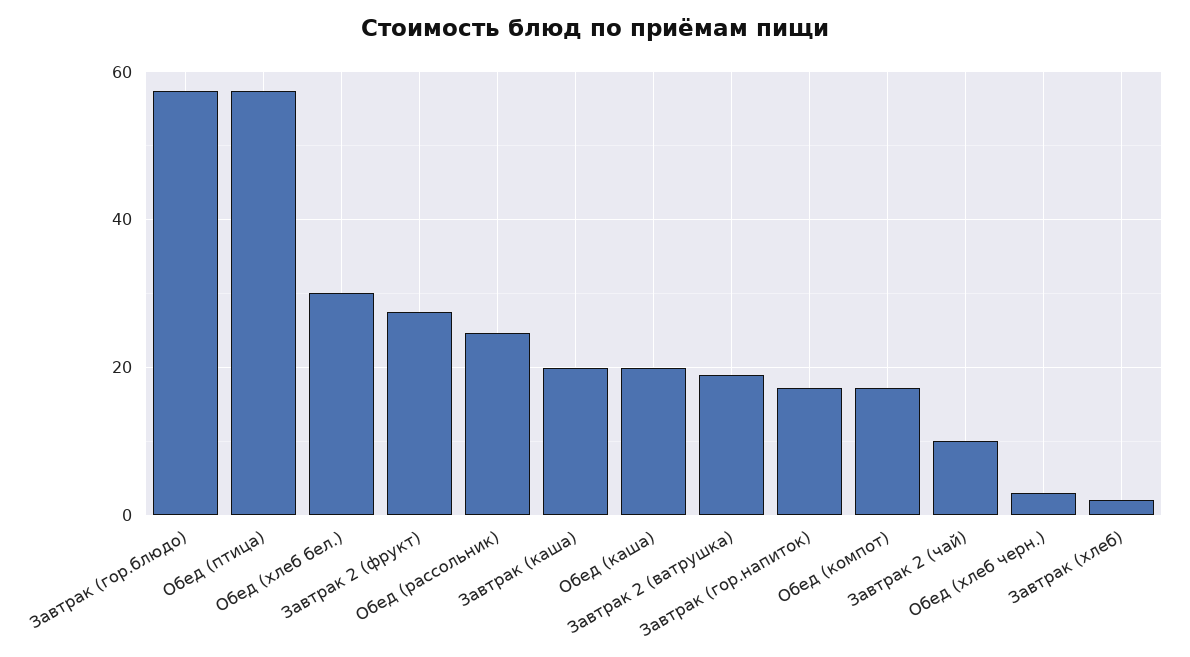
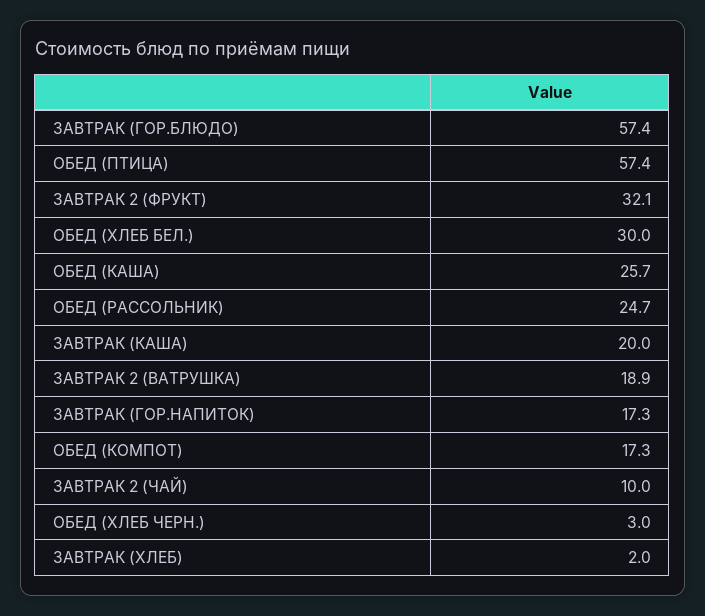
Завтрак 2 (фрукт): 28 -> 32.1
Обед (каша): 20 -> 25.7

